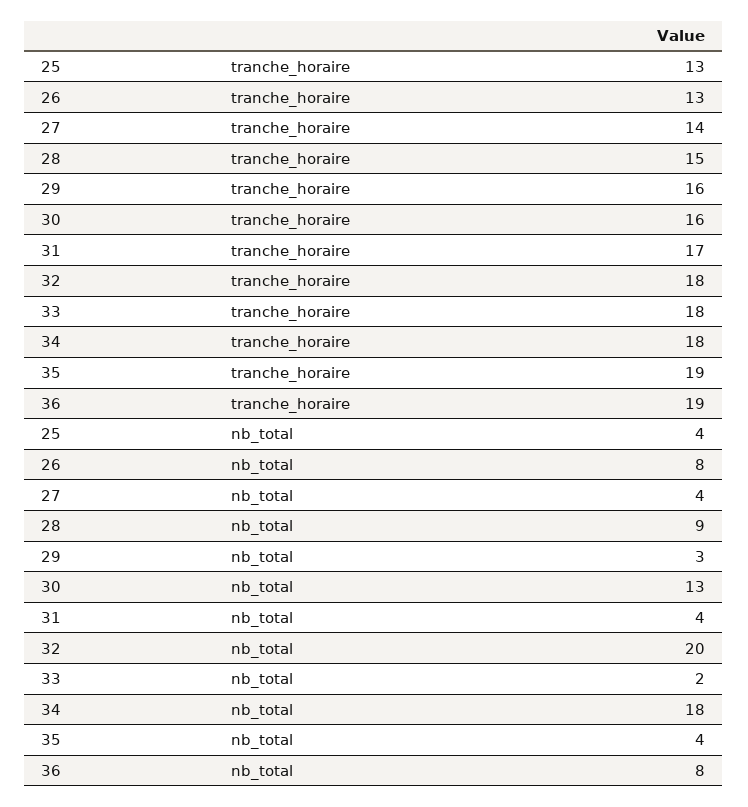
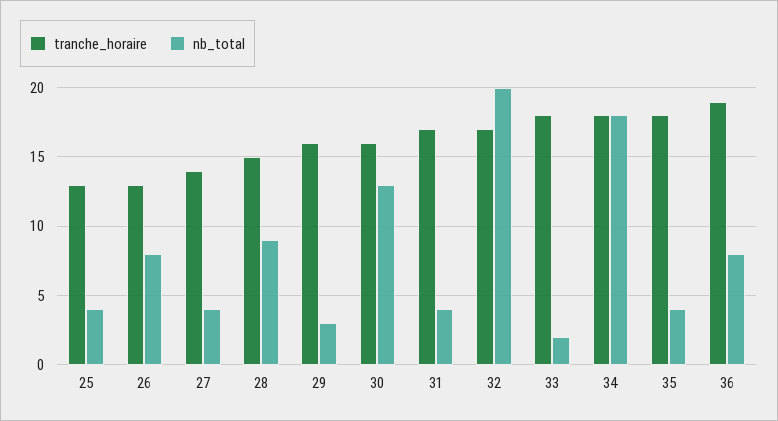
tranche_horaire, 32: 18 -> 17
tranche_horaire, 35: 19 -> 18

